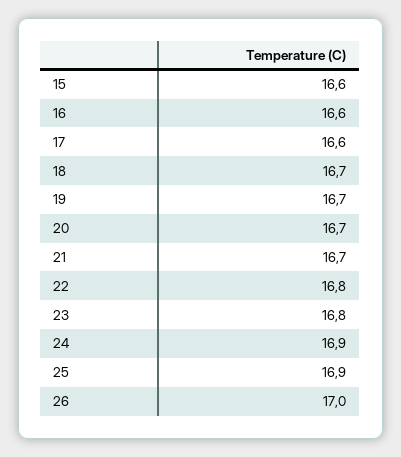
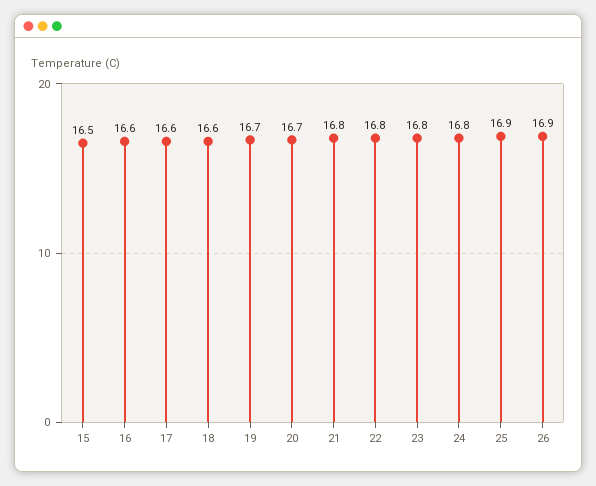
15: 16.6 -> 16.5
18: 16.7 -> 16.6
21: 16.7 -> 16.8
24: 16.9 -> 16.8
26: 17 -> 16.9

